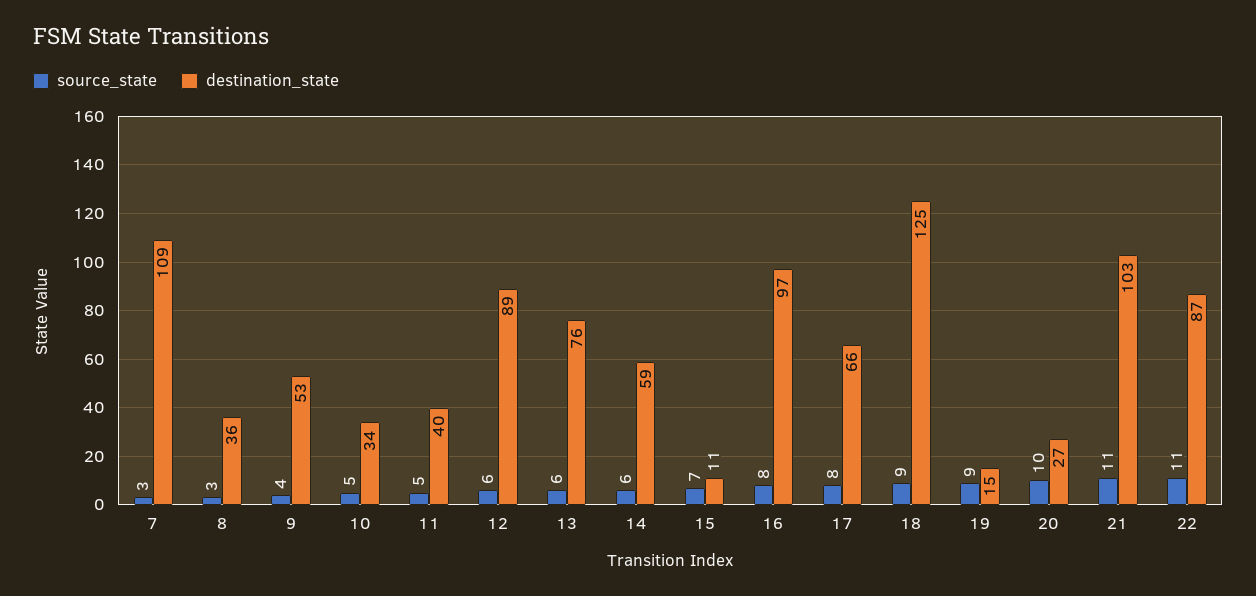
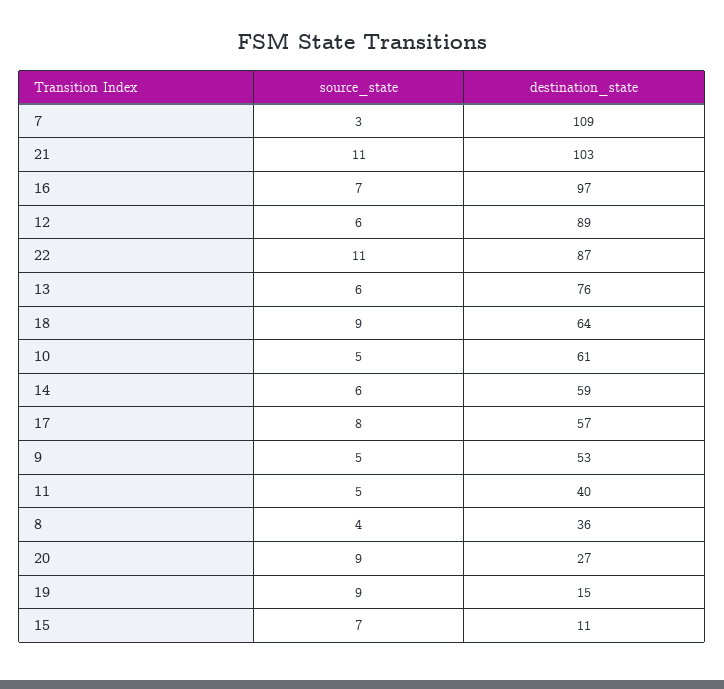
source_state, 8: 3 -> 4
source_state, 9: 4 -> 5
destination_state, 10: 34 -> 61
source_state, 16: 8 -> 7
destination_state, 17: 66 -> 57
destination_state, 18: 125 -> 64
source_state, 20: 10 -> 9

